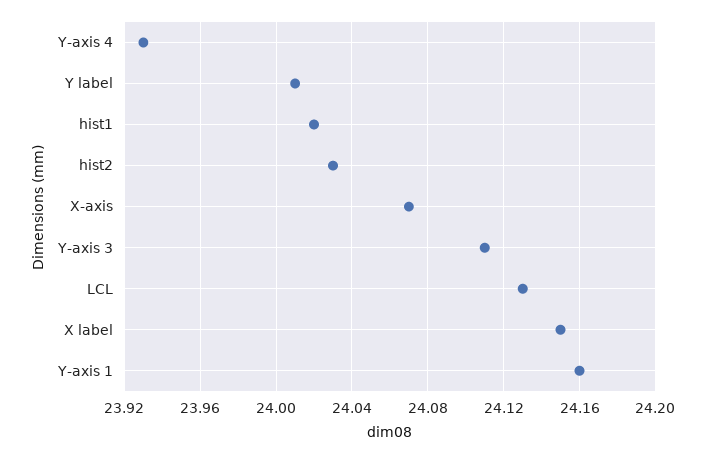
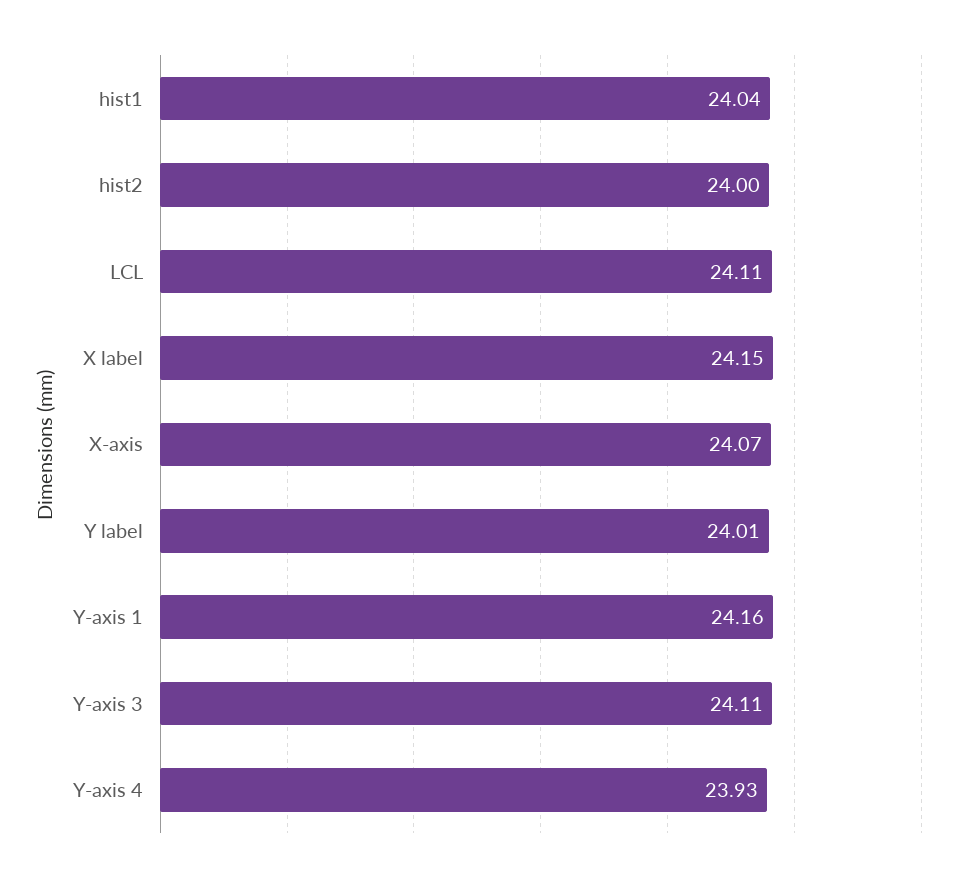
hist1: 24.02 -> 24.04
hist2: 24.03 -> 24
LCL: 24.13 -> 24.11

